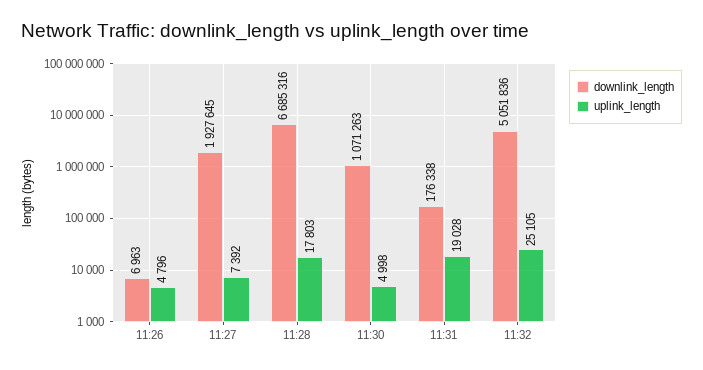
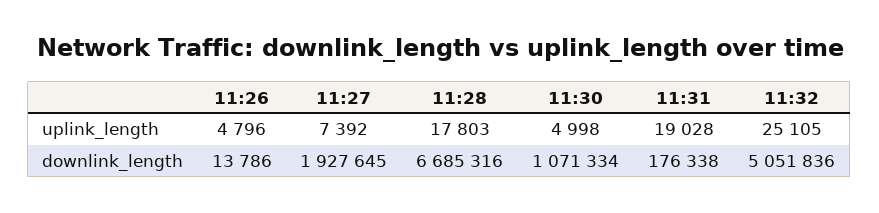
downlink_length, 11:26: 6963 -> 13786
downlink_length, 11:30: 1071263 -> 1071334

